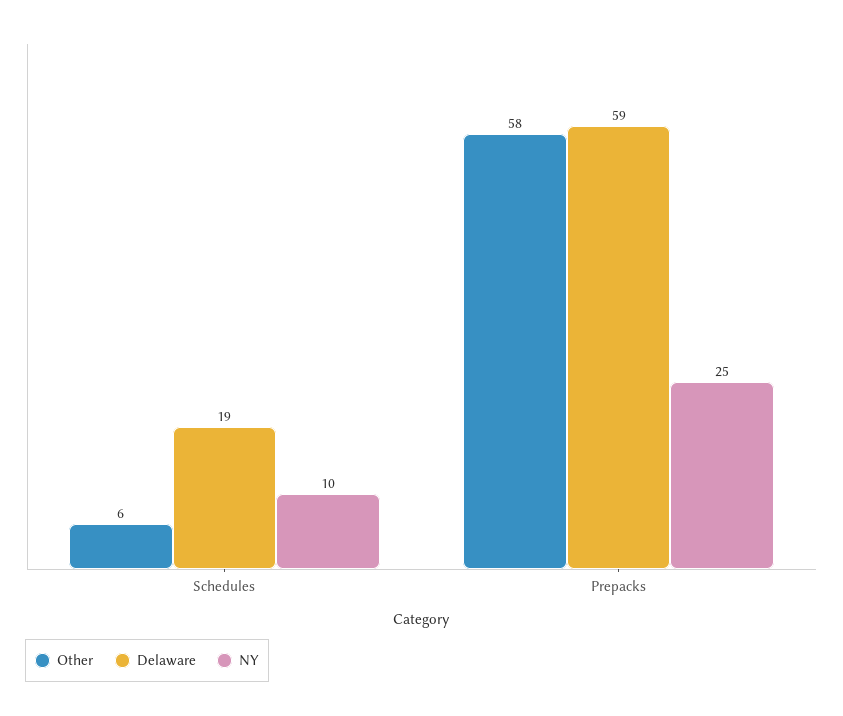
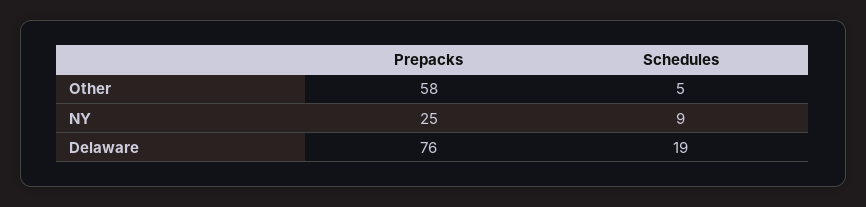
Other, Schedules: 6 -> 5
NY, Schedules: 10 -> 9
Delaware, Prepacks: 59 -> 76

